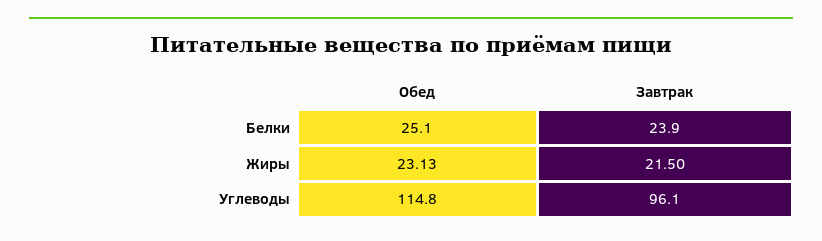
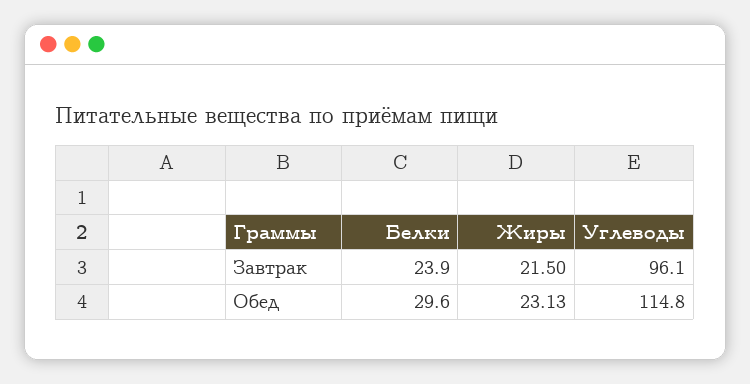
Обед, Белки: 25.1 -> 29.6

